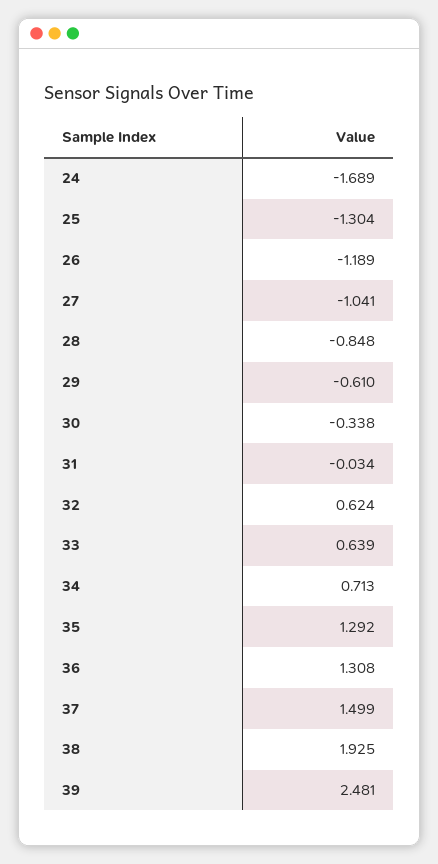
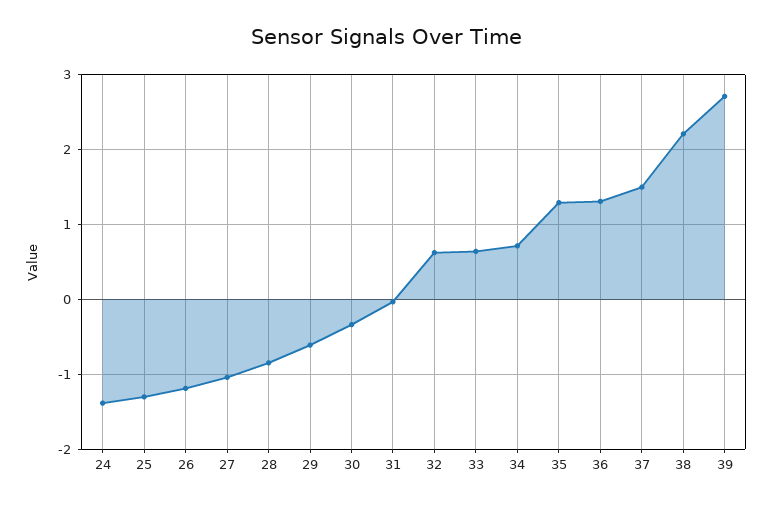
24: -1.689 -> -1.4
38: 1.925 -> 2.2
39: 2.481 -> 2.7

